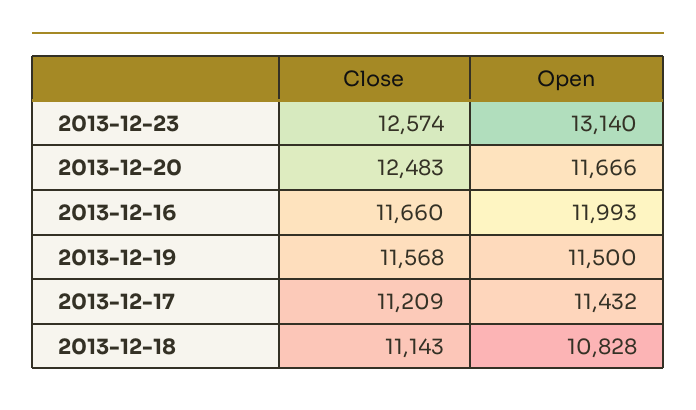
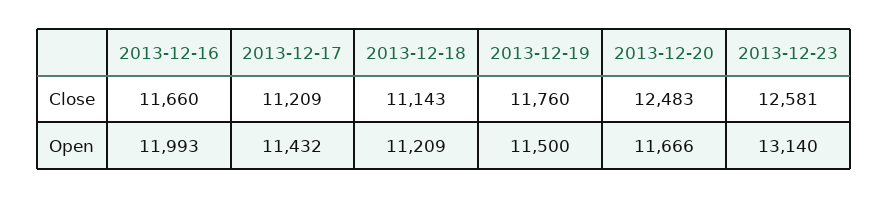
Close, 2013-12-23: 12574 -> 12581
Close, 2013-12-19: 11568 -> 11760
Open, 2013-12-18: 10828 -> 11209

